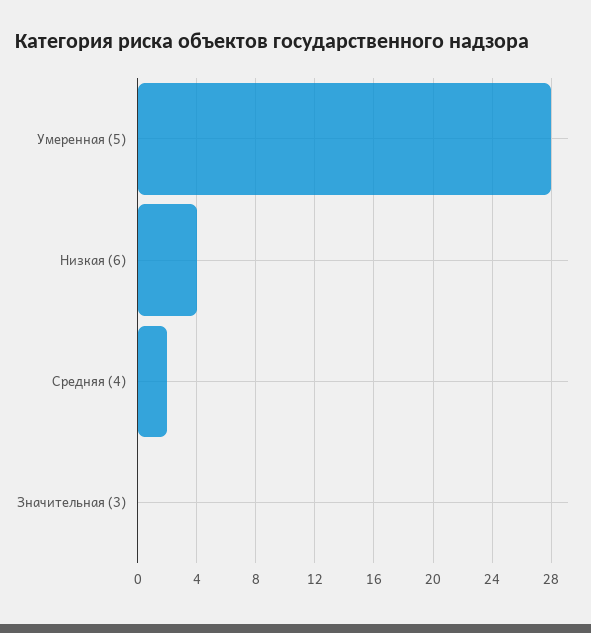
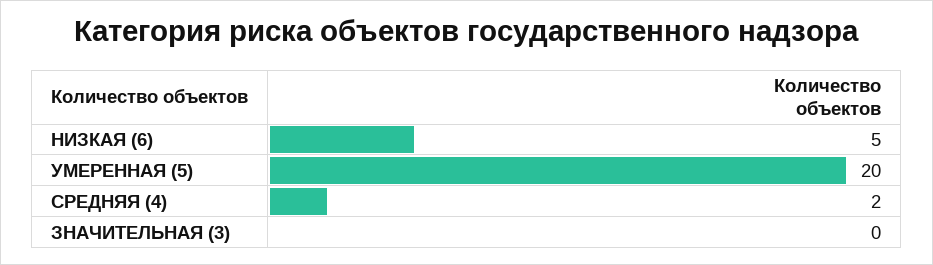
Умеренная (5): 28 -> 20
Низкая (6): 4 -> 5

